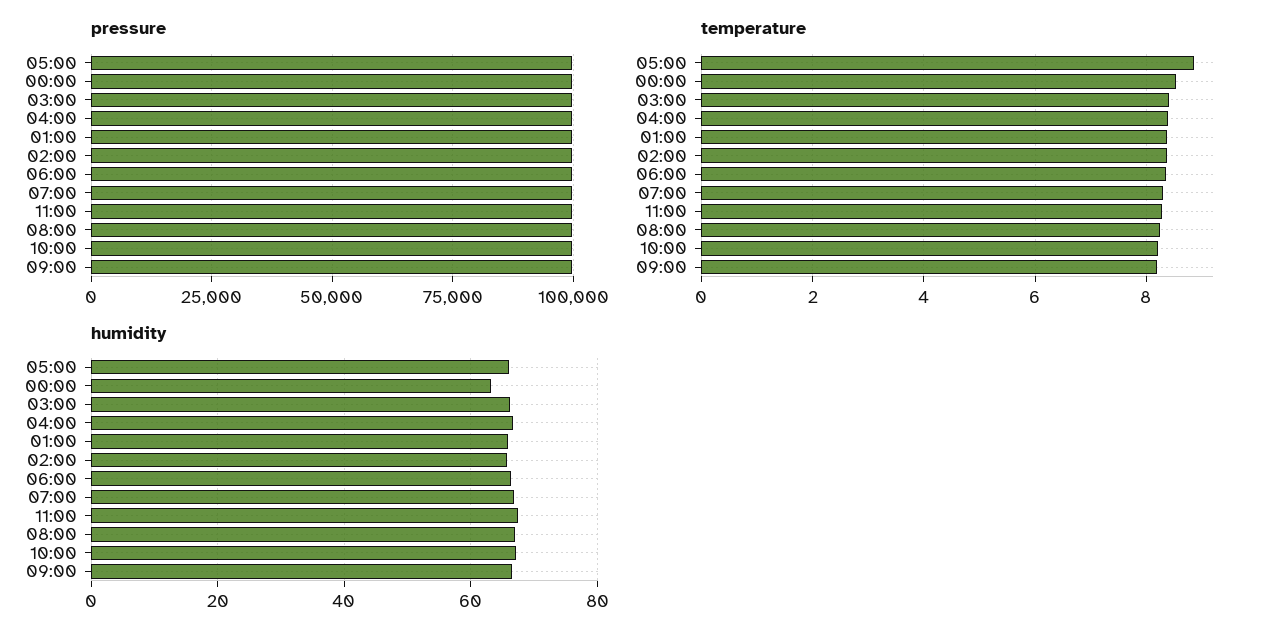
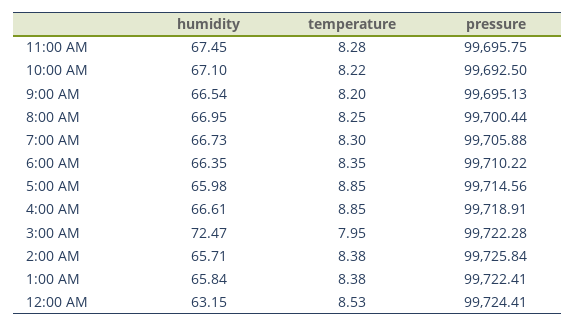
temperature, 03:00: 8.4 -> 7.95
temperature, 04:00: 8.4 -> 8.85
humidity, 03:00: 66 -> 72.47

